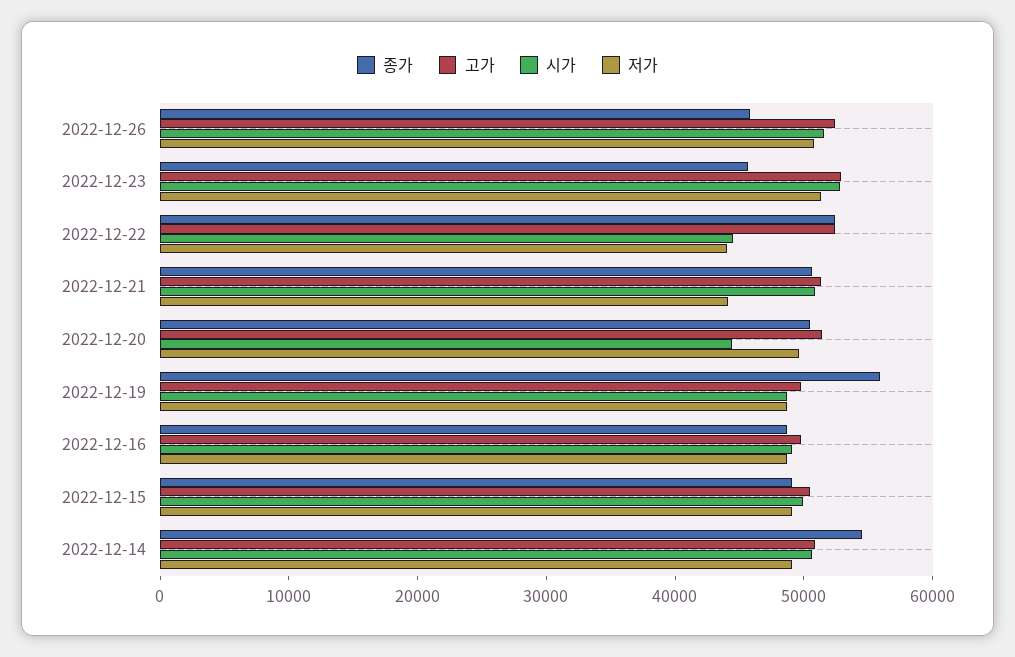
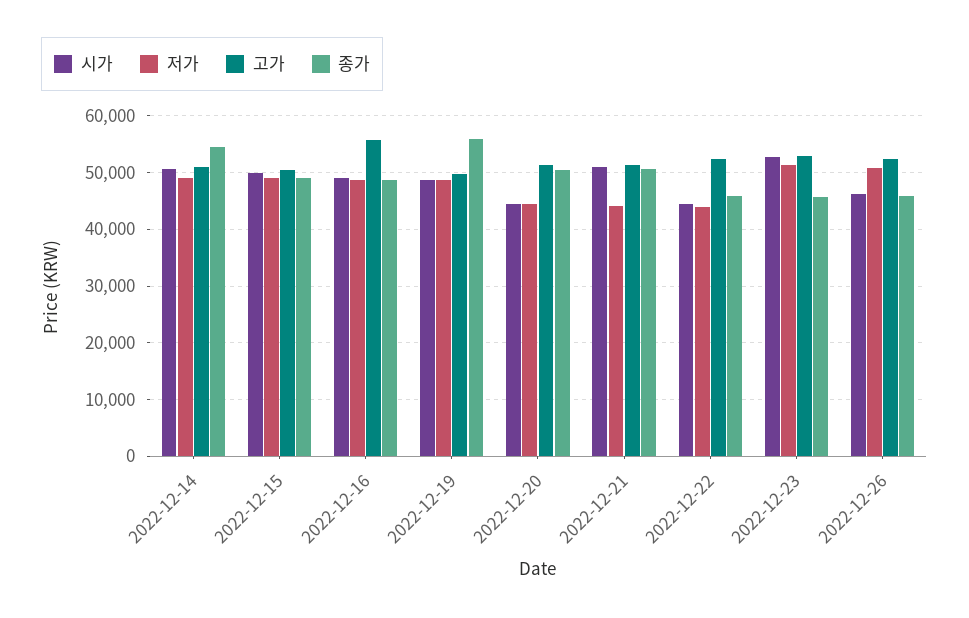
시가, 2022-12-26: 52000 -> 46000
종가, 2022-12-22: 52000 -> 46000
저가, 2022-12-20: 50000 -> 44000
고가, 2022-12-16: 50000 -> 56000

